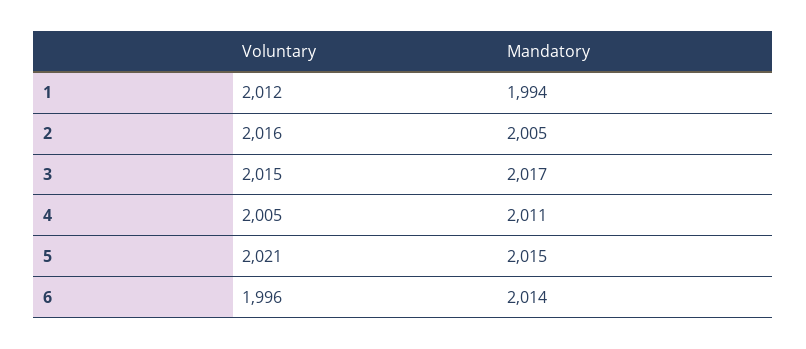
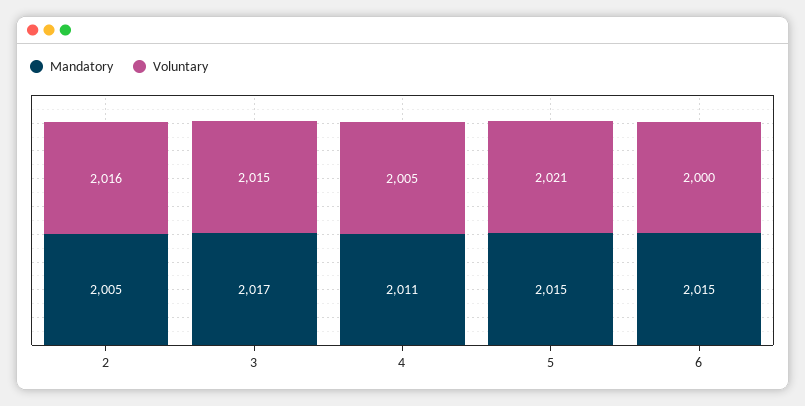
Voluntary, 1: 2012 -> none
Mandatory, 1: 1994 -> none
Voluntary, 6: 1996 -> 2000
Mandatory, 6: 2014 -> 2015

